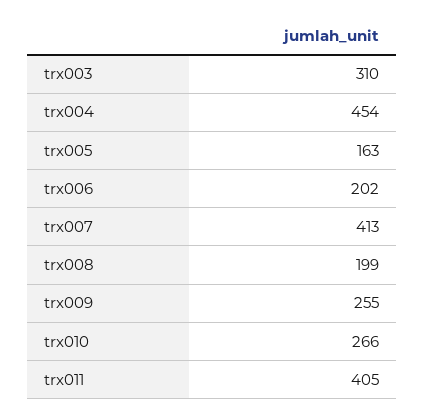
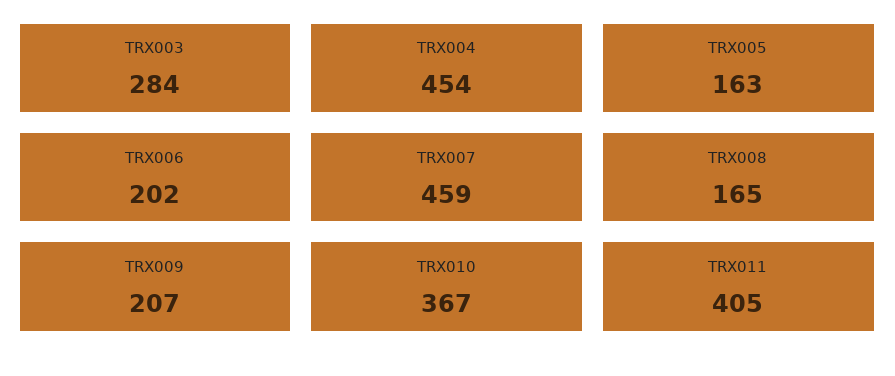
trx003: 310 -> 284
trx007: 413 -> 459
trx008: 199 -> 165
trx009: 255 -> 207
trx010: 266 -> 367

